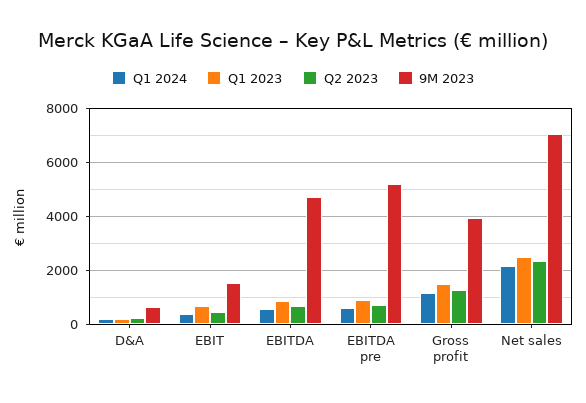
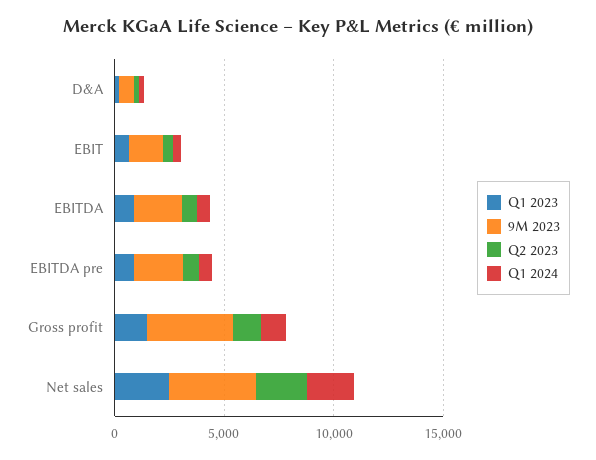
9M 2023, EBITDA: 4750 -> 2000
9M 2023, EBITDA pre: 5250 -> 2000
9M 2023, Net sales: 7000 -> 4000

